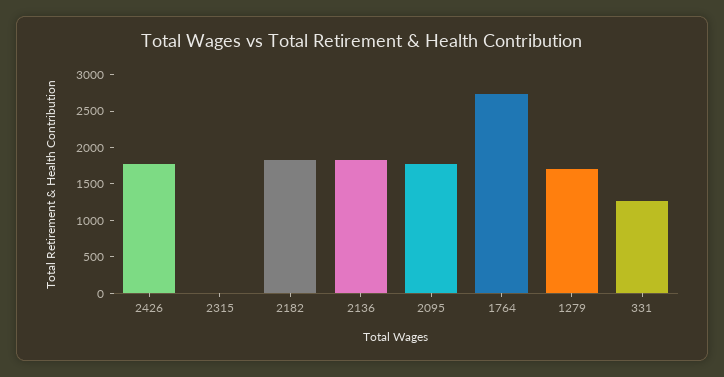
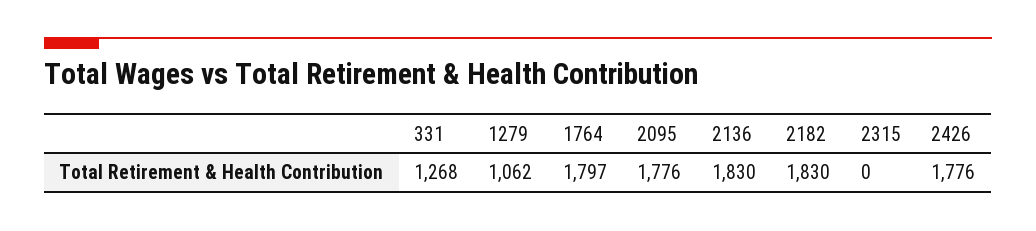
1764: 2750 -> 1797
1279: 1750 -> 1062

